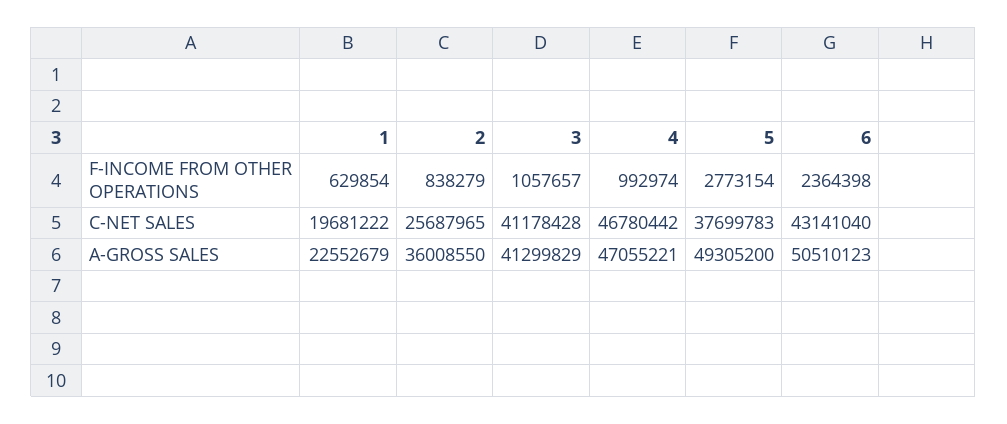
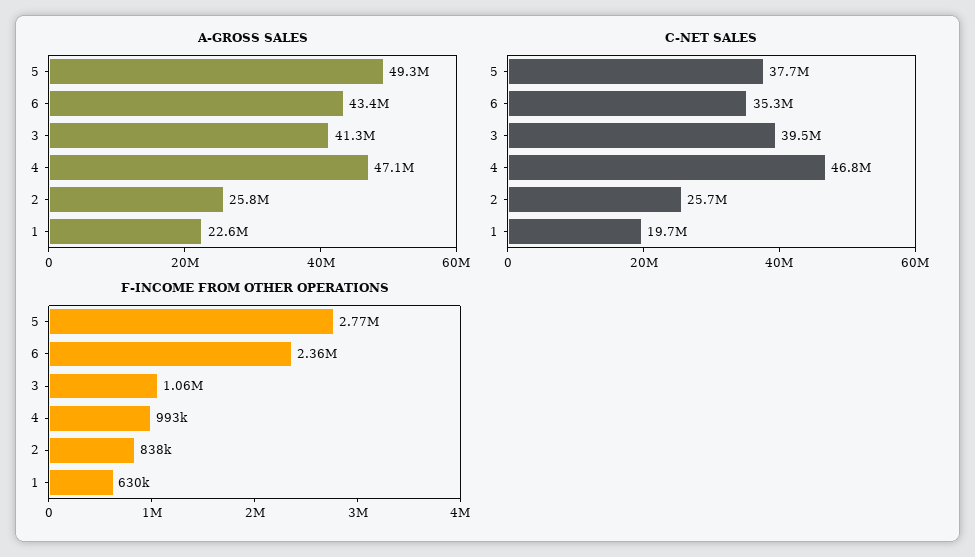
C-NET SALES, 3: 41178428 -> 39500000
C-NET SALES, 6: 43141040 -> 35300000
A-GROSS SALES, 2: 36008550 -> 25800000
A-GROSS SALES, 6: 50510123 -> 43400000

